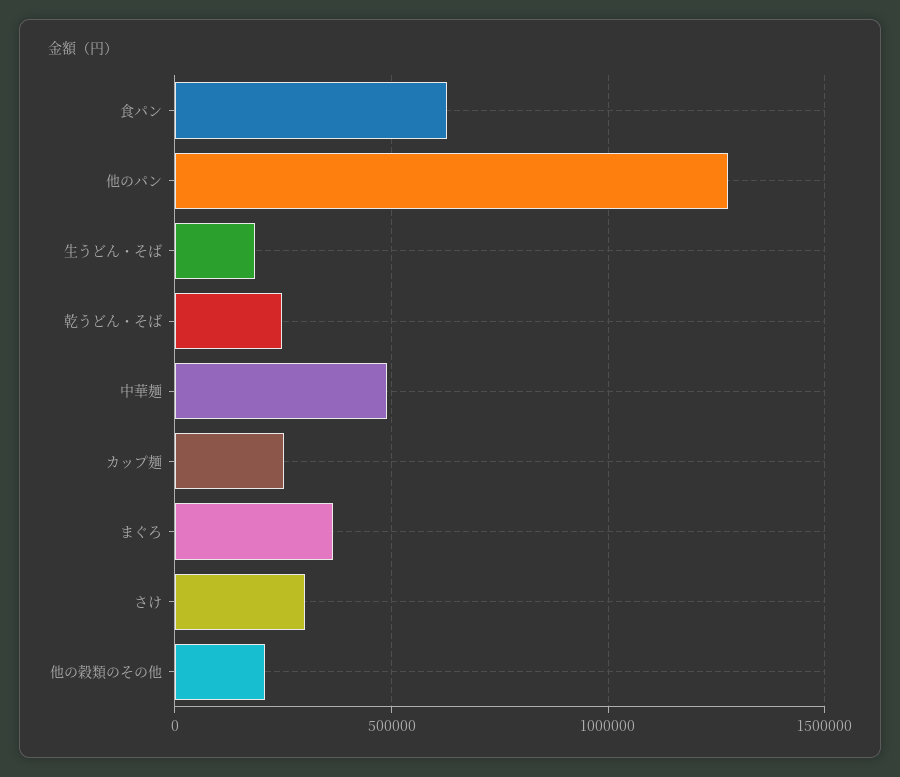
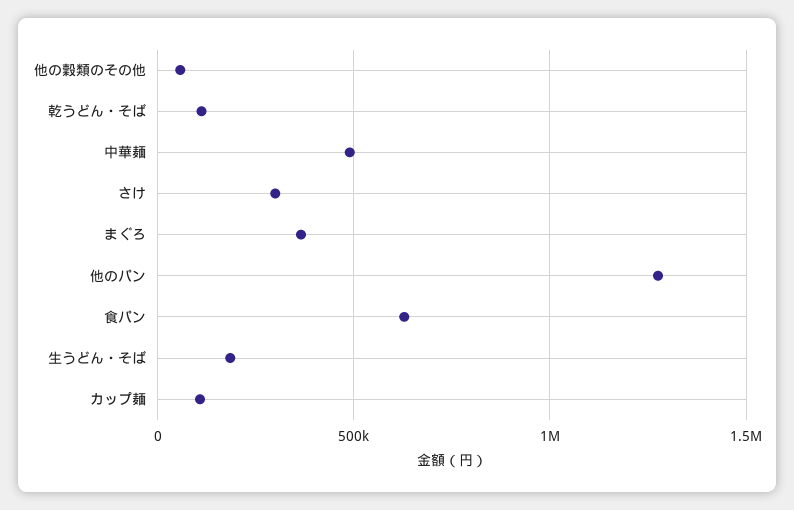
乾うどん・そば: 250000 -> 100000
カップ麺: 250000 -> 100000
他の穀類のその他: 200000 -> 50000

